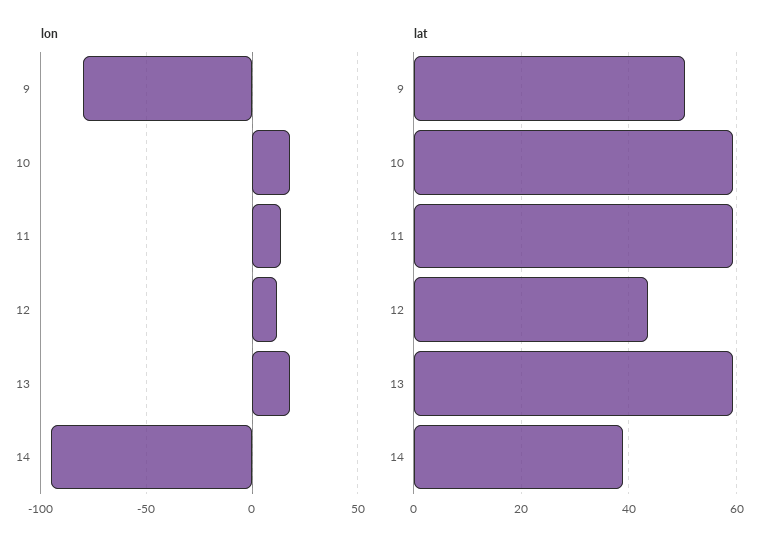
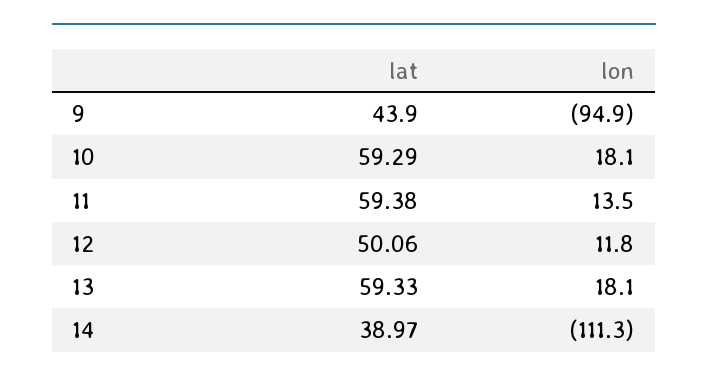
lon, 9: -80 -> -94.9
lon, 14: -95 -> -111.3
lat, 9: 50 -> 43.9
lat, 12: 44 -> 50.06

